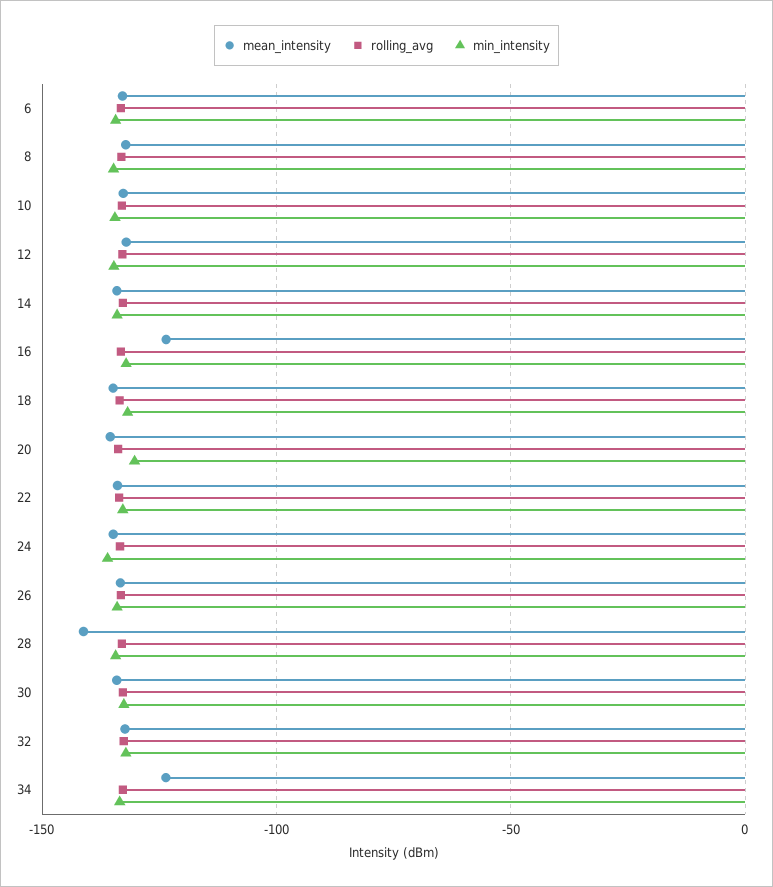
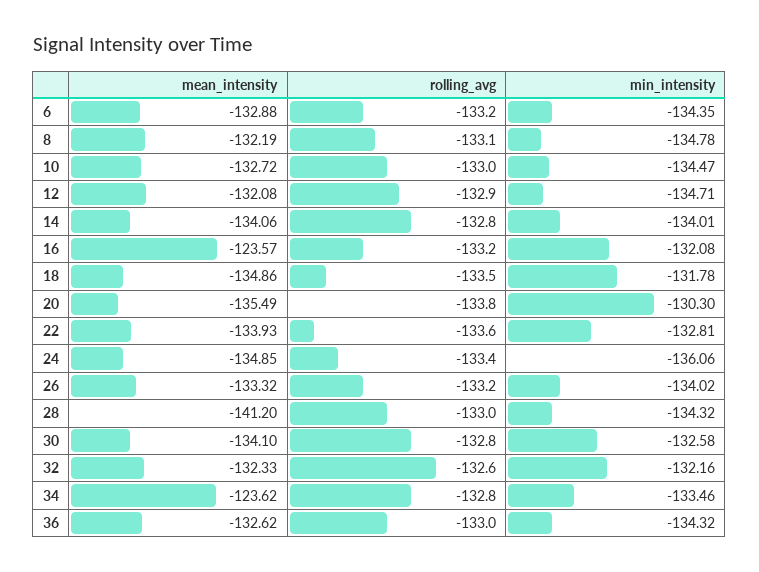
mean_intensity, 36: none -> -132.62
rolling_avg, 36: none -> -133
min_intensity, 36: none -> -134.32

